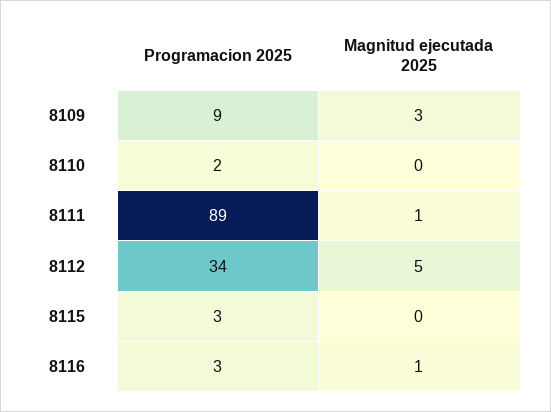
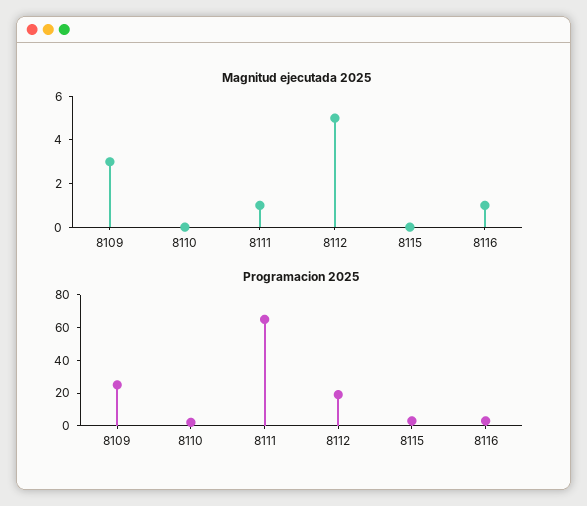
Programacion 2025, 8109: 9 -> 25
Programacion 2025, 8111: 89 -> 65
Programacion 2025, 8112: 34 -> 20

